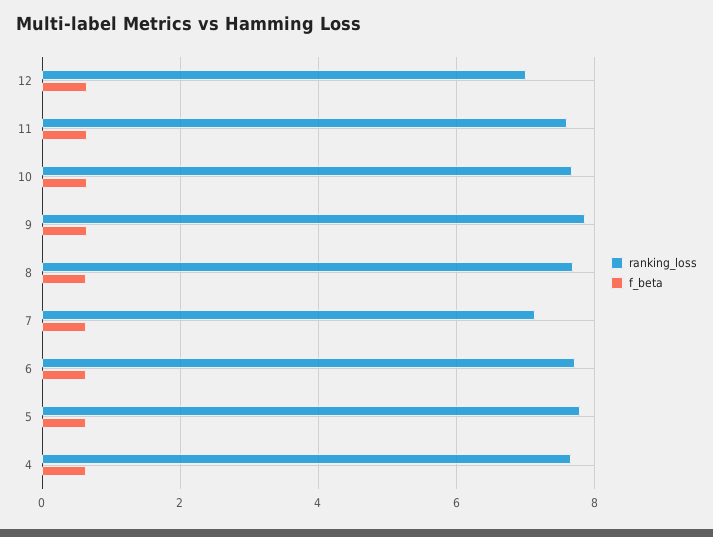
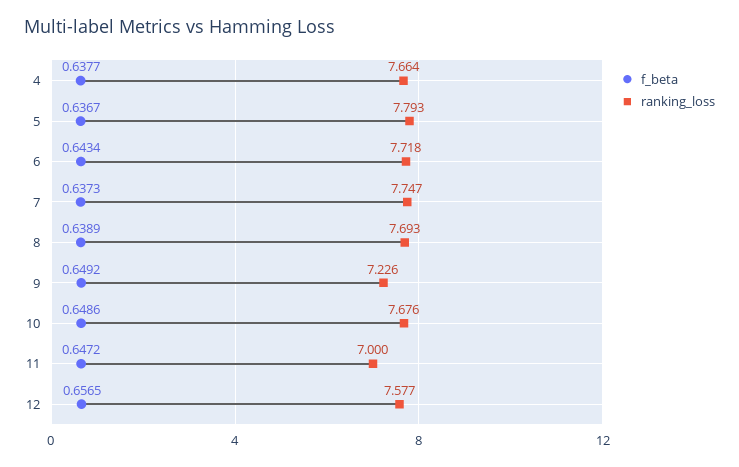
ranking_loss, 12: 7 -> 7.577
ranking_loss, 11: 7.6 -> 7
ranking_loss, 9: 7.8 -> 7.226
ranking_loss, 7: 7.2 -> 7.747

